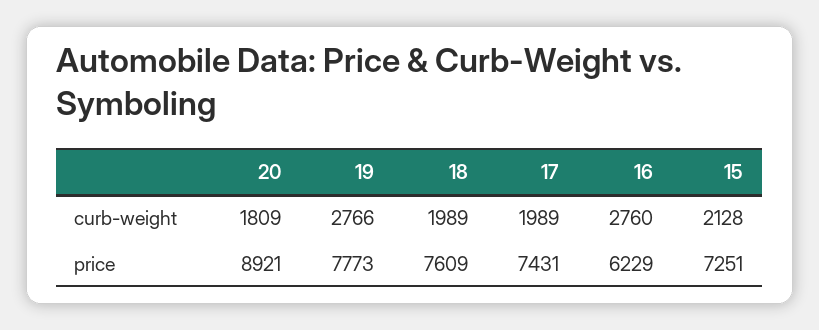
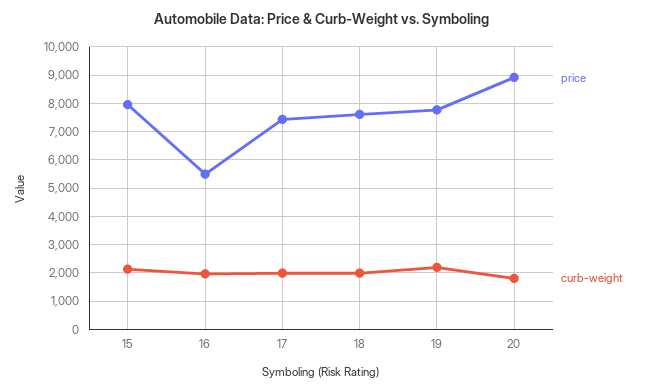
curb-weight, 19: 2766 -> 2250
curb-weight, 16: 2760 -> 2000
price, 16: 6229 -> 5500
price, 15: 7251 -> 8000

